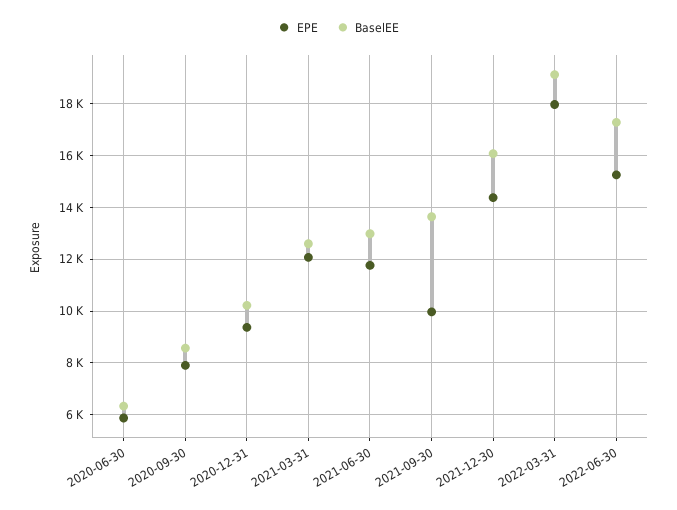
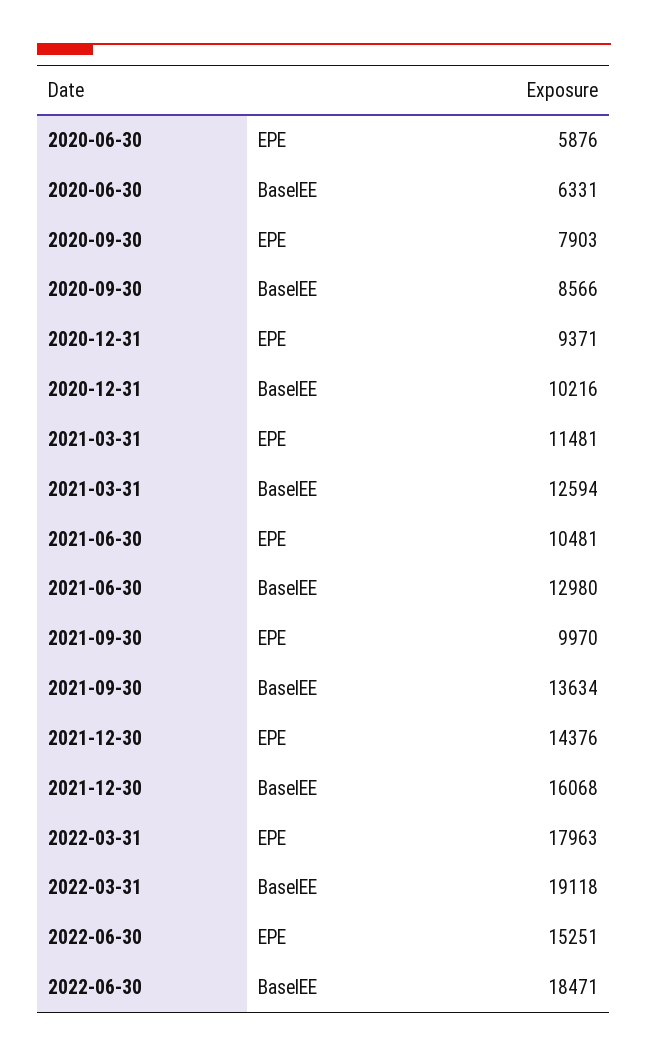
EPE, 2021-03-31: 12000 -> 11481
EPE, 2021-06-30: 11750 -> 10481
BaselEE, 2022-06-30: 17250 -> 18471

